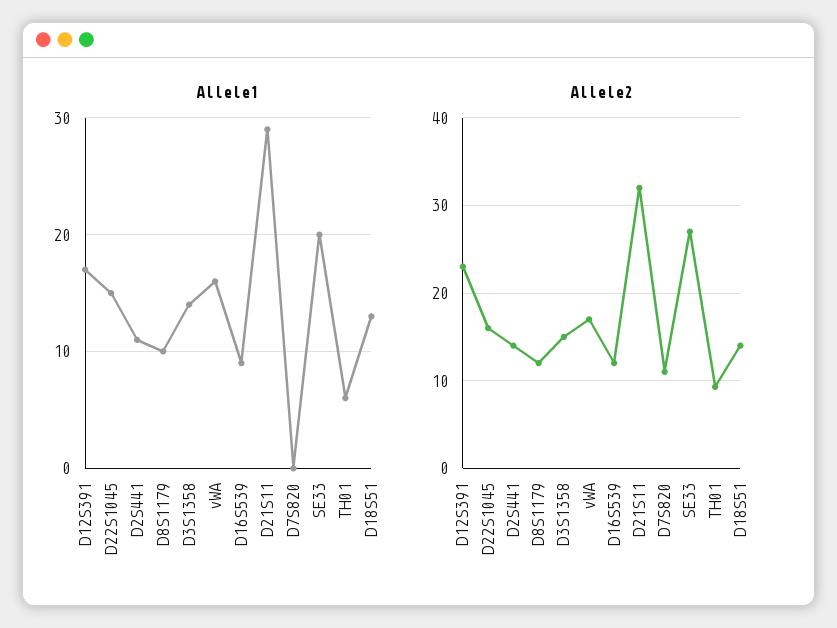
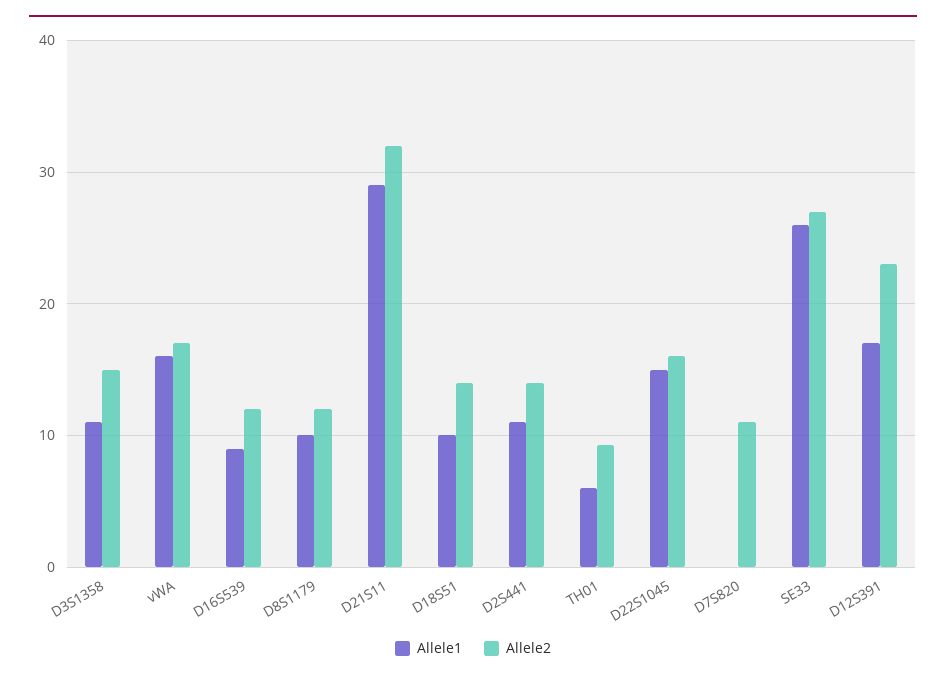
Allele1, D3S1358: 14 -> 11
Allele1, SE33: 20 -> 26
Allele1, D18S51: 13 -> 10

